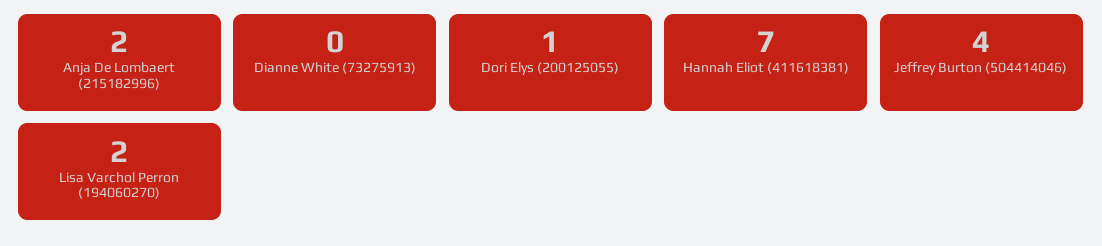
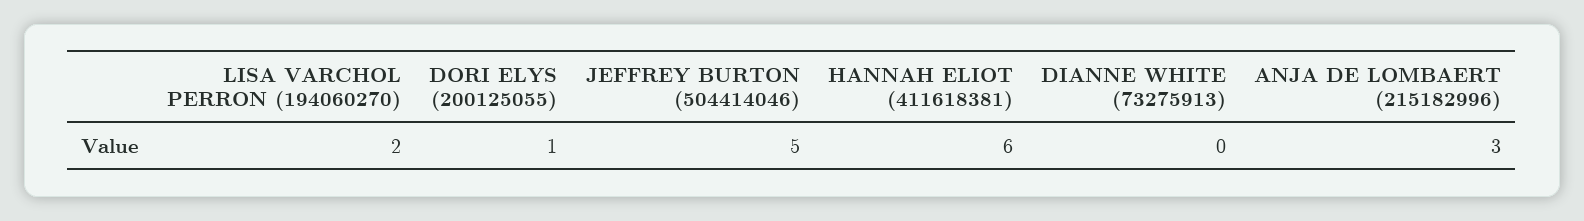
Anja De Lombaert (215182996): 2 -> 3
Hannah Eliot (411618381): 7 -> 6
Jeffrey Burton (504414046): 4 -> 5

